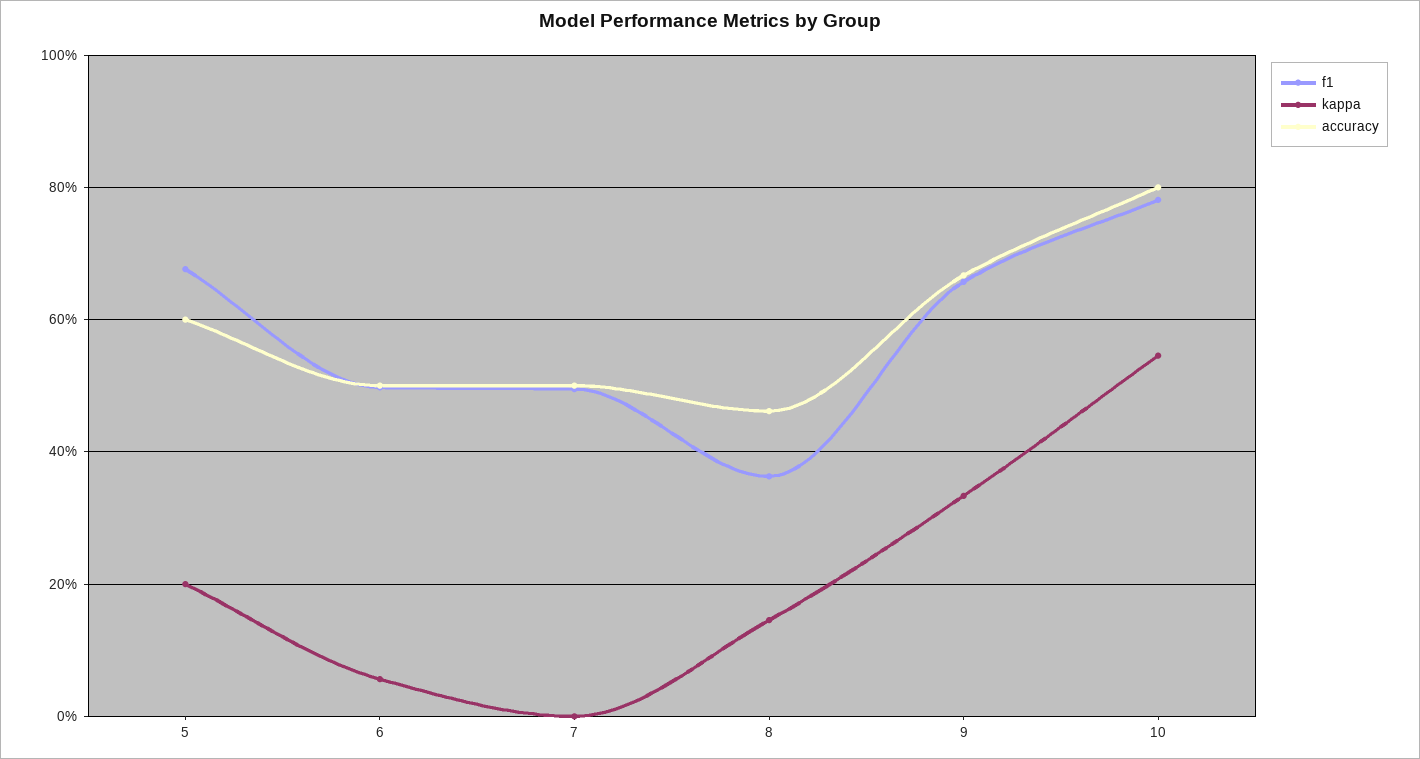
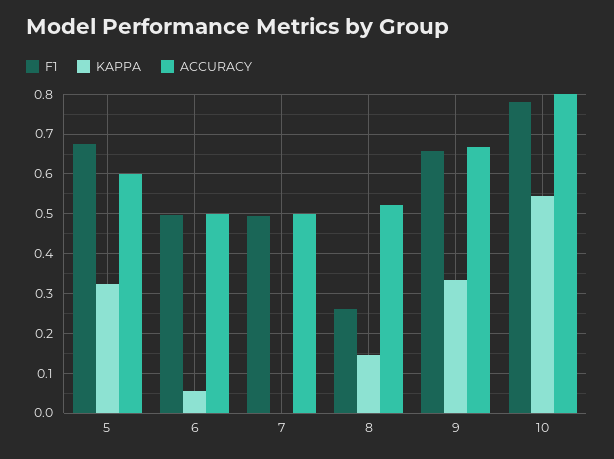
kappa, 5: 0.2 -> 0.32
f1, 8: 0.36 -> 0.26
accuracy, 8: 0.46 -> 0.52

